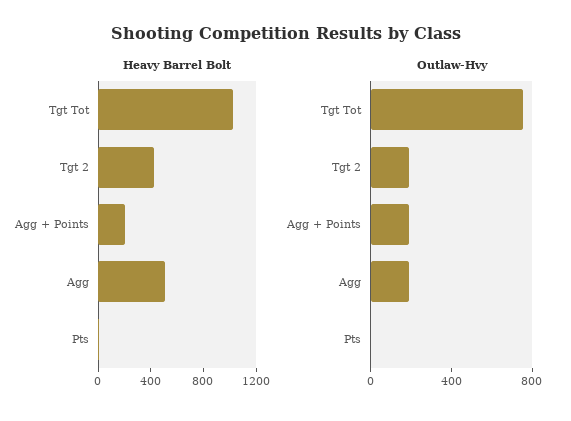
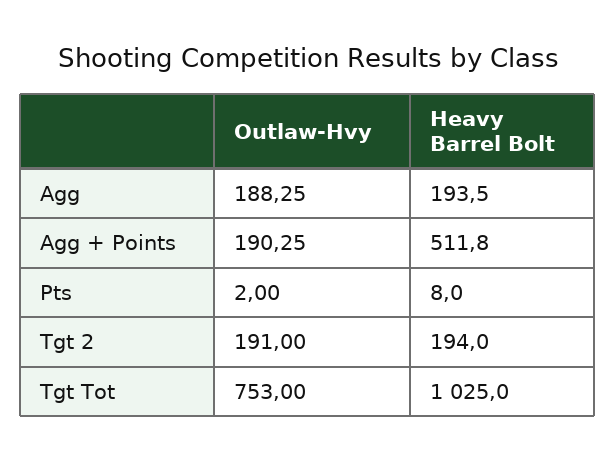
Heavy Barrel Bolt, Tgt 2: 400 -> 194
Heavy Barrel Bolt, Agg + Points: 200 -> 511.8
Heavy Barrel Bolt, Agg: 500 -> 193.5

